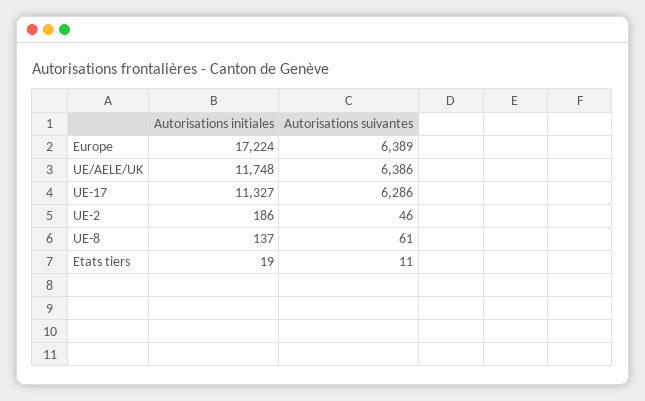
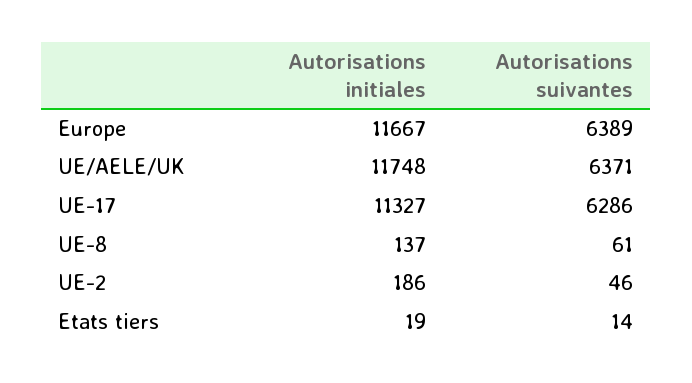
Autorisations initiales, Europe: 17224 -> 11667
Autorisations suivantes, UE/AELE/UK: 6386 -> 6371
Autorisations suivantes, Etats tiers: 11 -> 14

